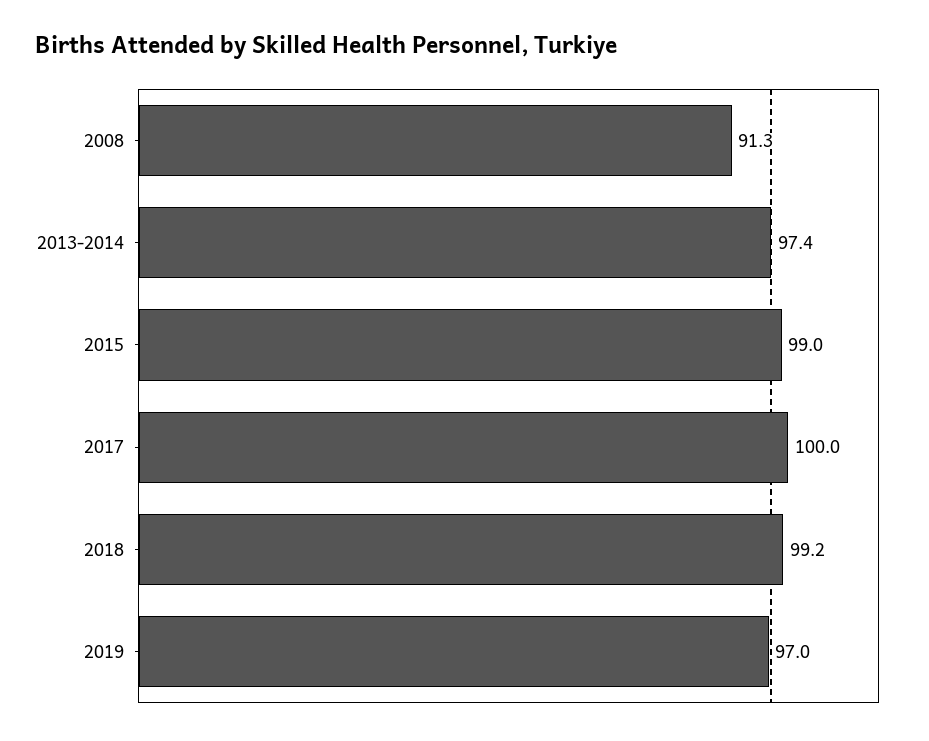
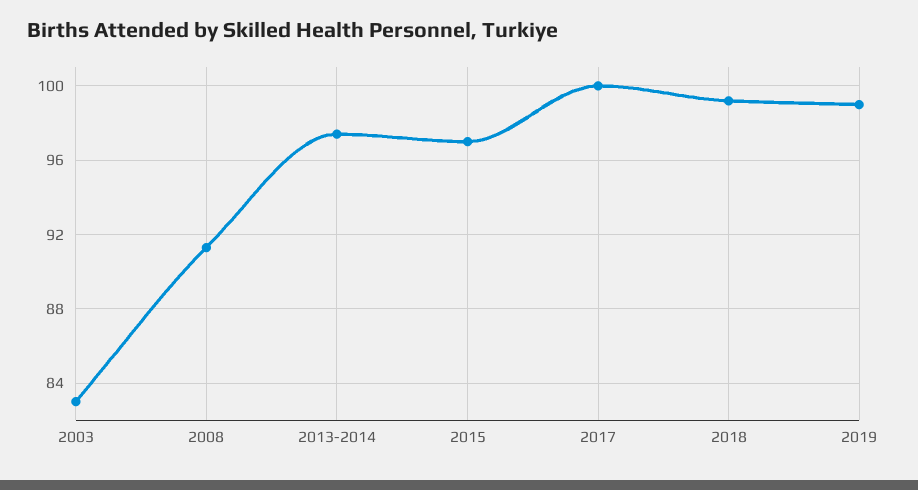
2015: 99 -> 97
2019: 97 -> 99
2003: none -> 83

